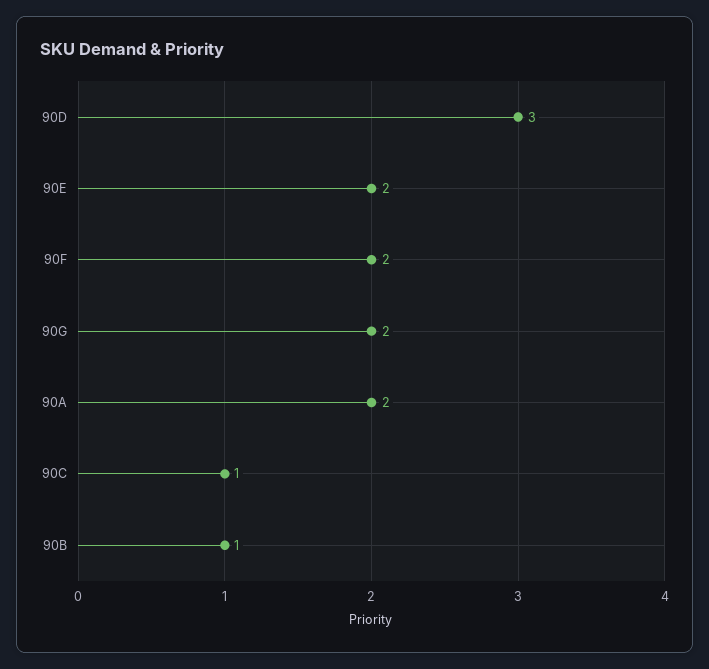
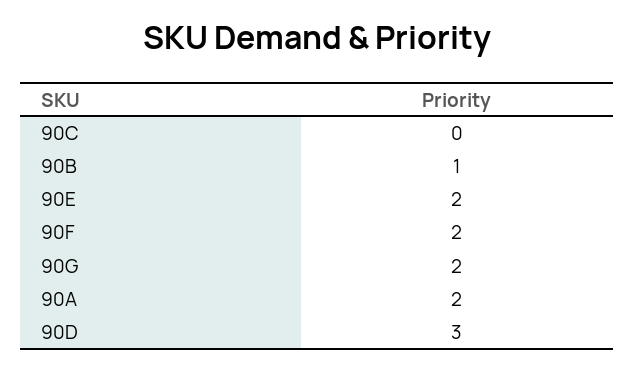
90C: 1 -> 0

